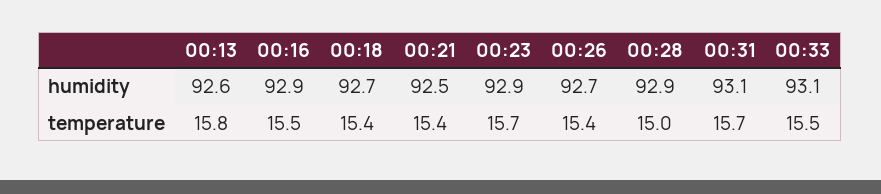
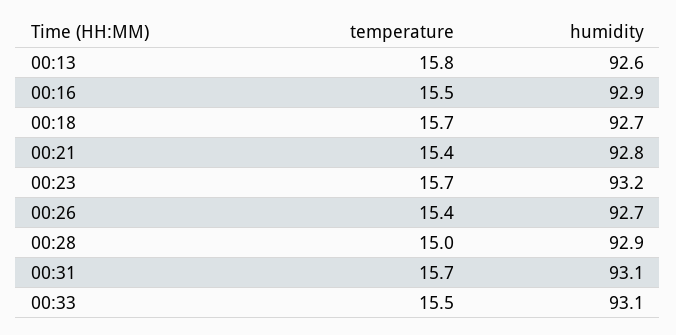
00:21, humidity: 92.5 -> 92.8
00:23, humidity: 92.9 -> 93.2
00:18, temperature: 15.4 -> 15.7

